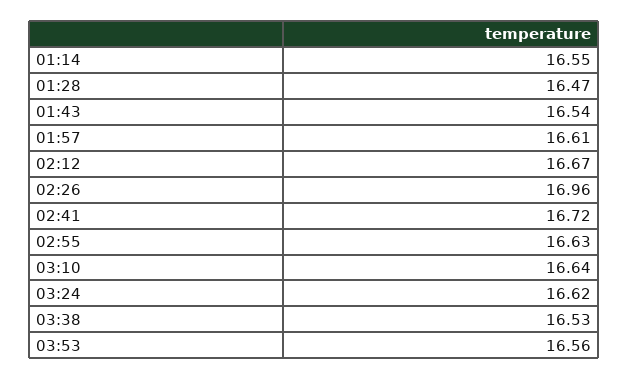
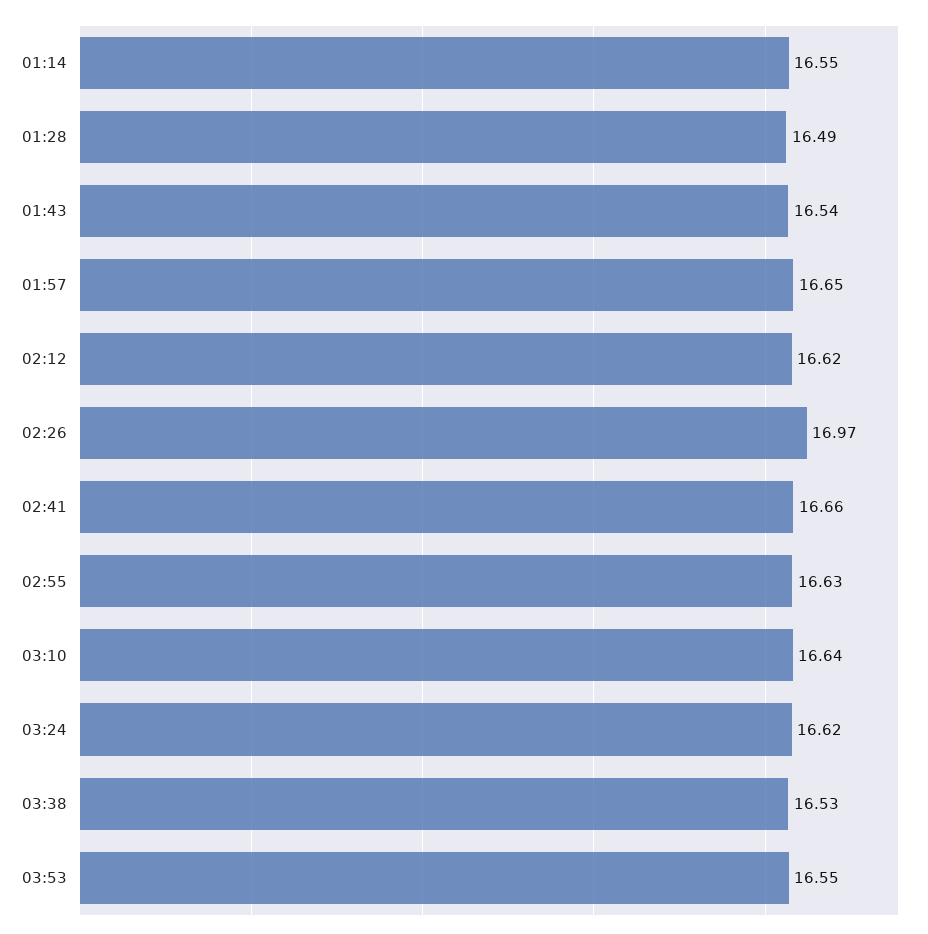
01:28: 16.47 -> 16.49
01:57: 16.61 -> 16.65
02:12: 16.67 -> 16.62
02:26: 16.96 -> 16.97
02:41: 16.72 -> 16.66
03:53: 16.56 -> 16.55

